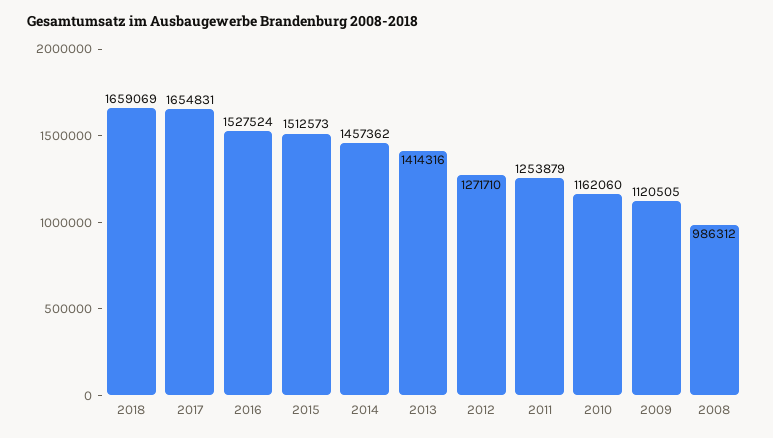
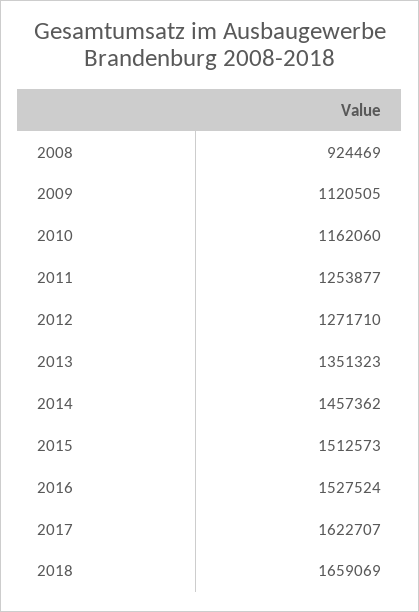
2017: 1654831 -> 1622707
2013: 1414316 -> 1351323
2011: 1253879 -> 1253877
2008: 986312 -> 924469

